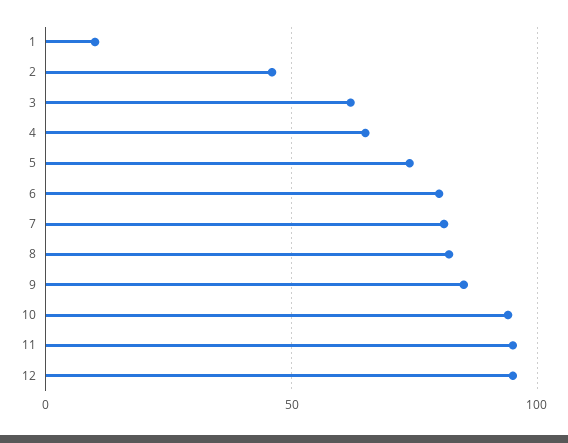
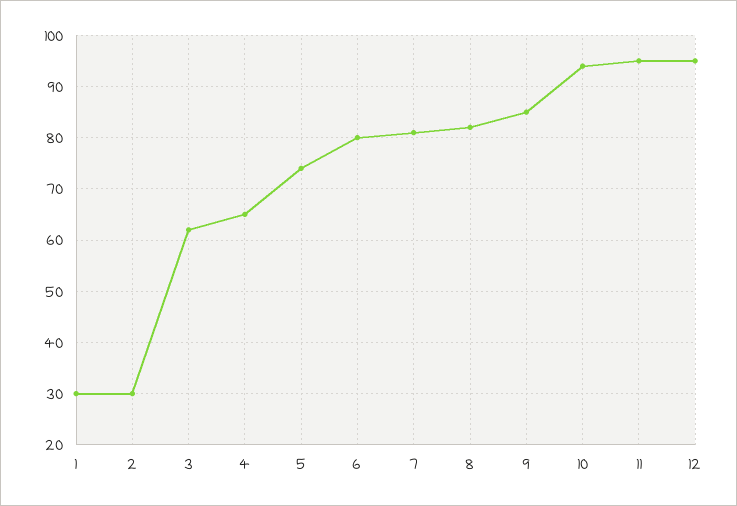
1: 10 -> 30
2: 45 -> 30

